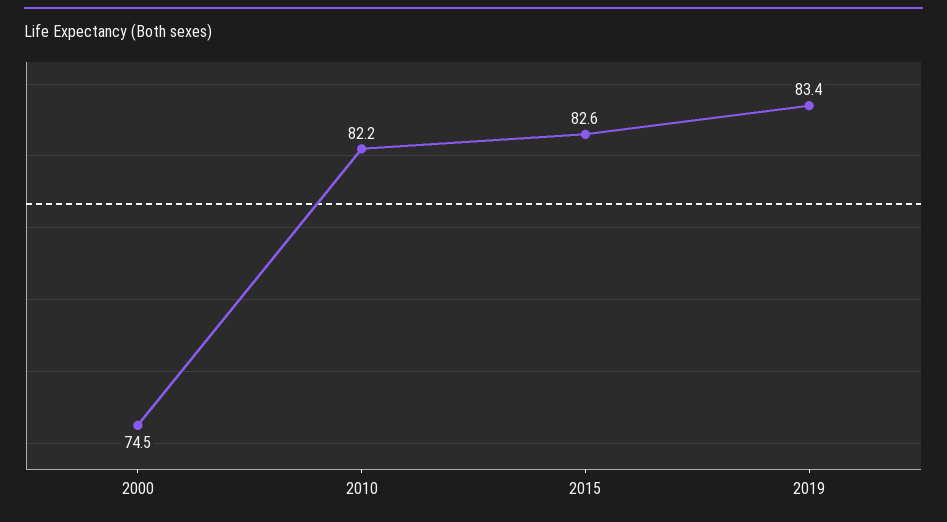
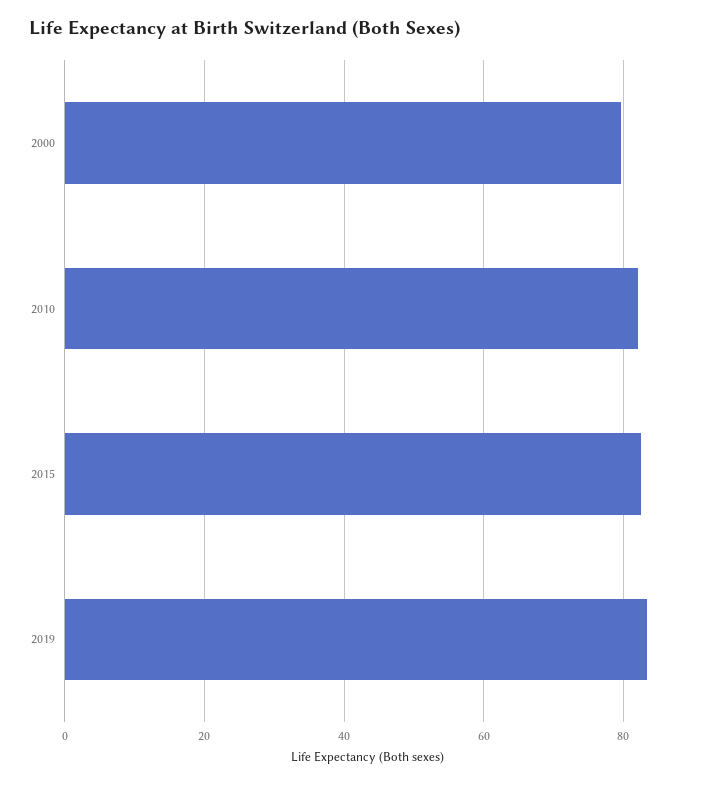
2000: 74.5 -> 80

